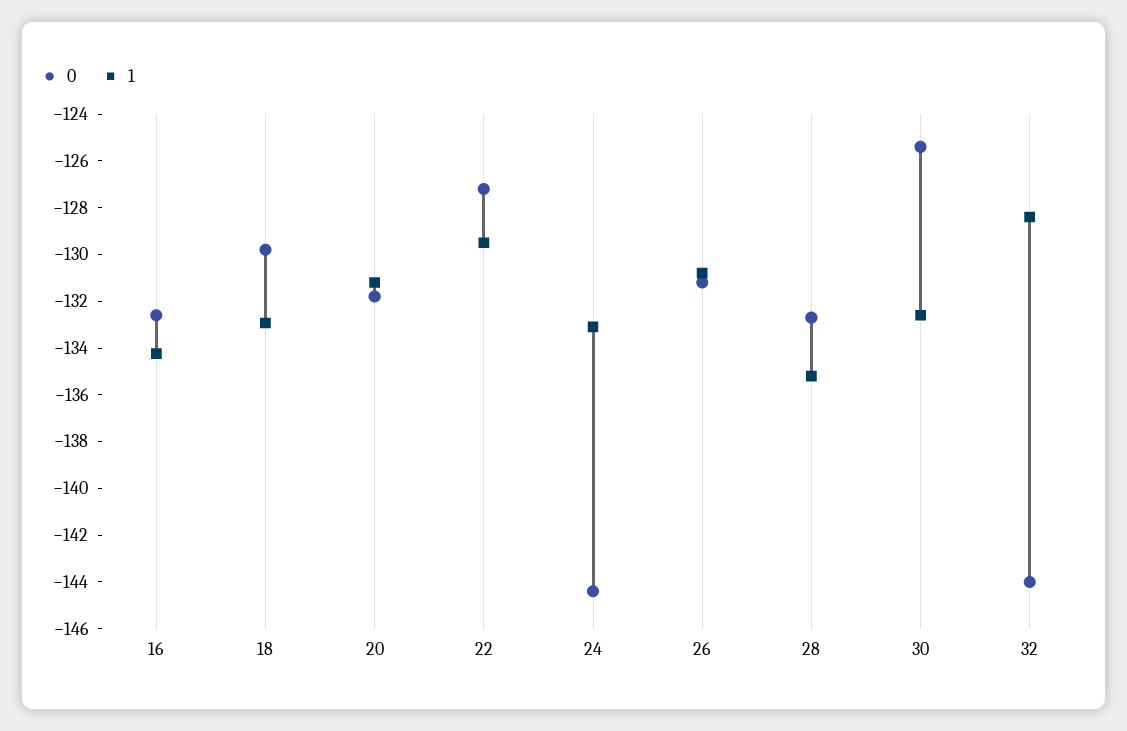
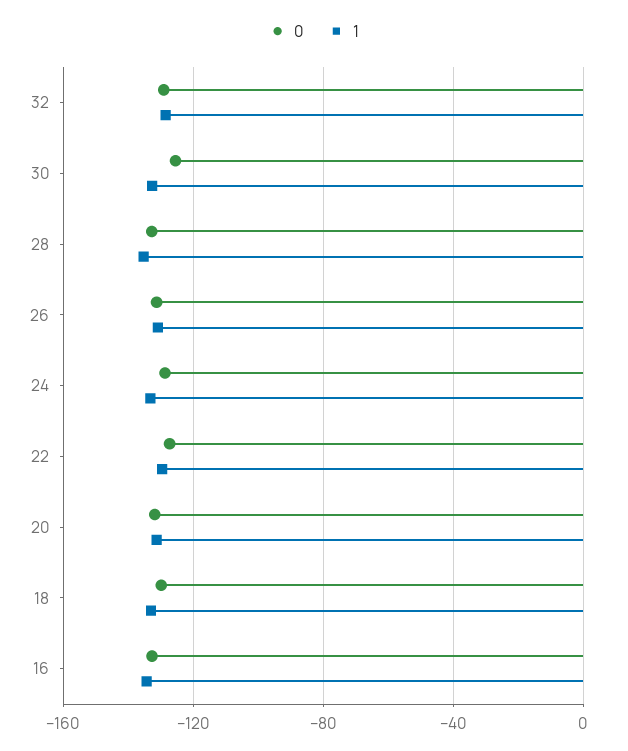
0, 24: -144.5 -> -130
0, 32: -144 -> -130

